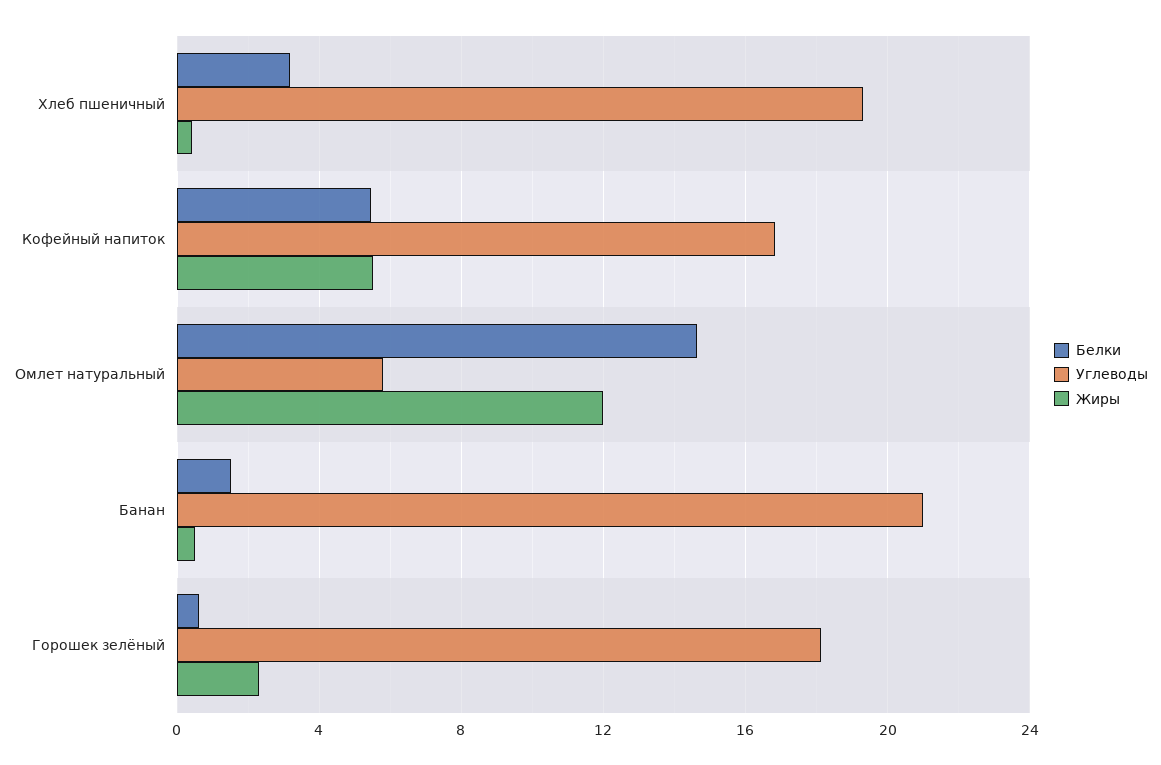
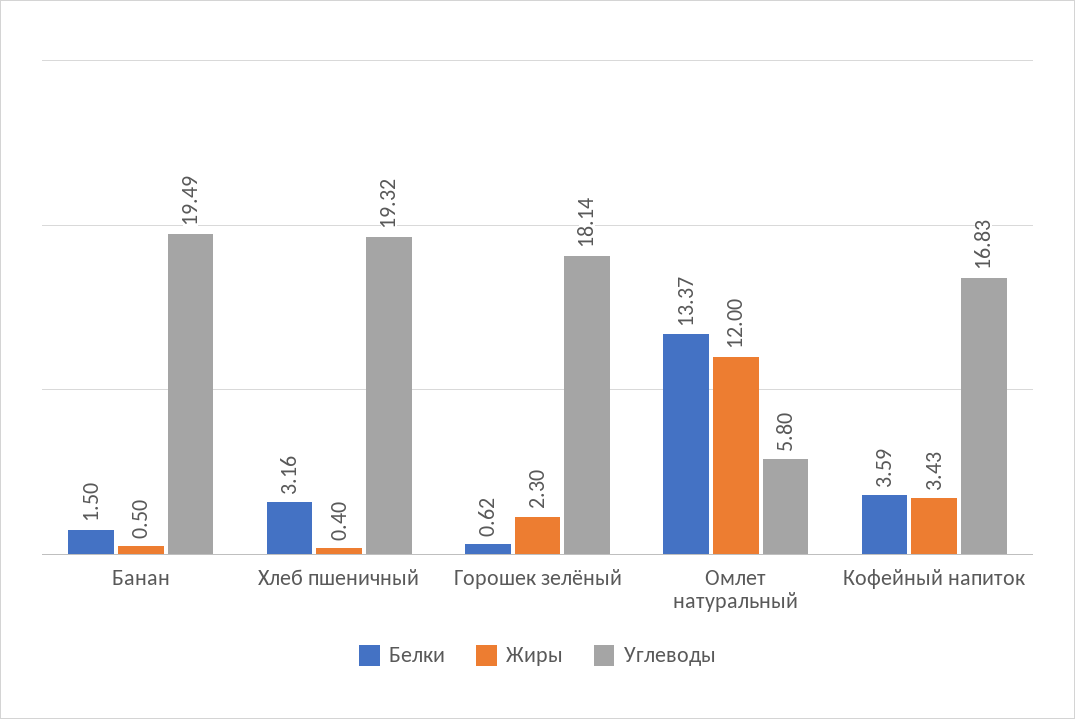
Белки, Кофейный напиток: 5.5 -> 3.59
Жиры, Кофейный напиток: 5.5 -> 3.43
Белки, Омлет натуральный: 14.5 -> 13.37
Углеводы, Банан: 21 -> 19.49

